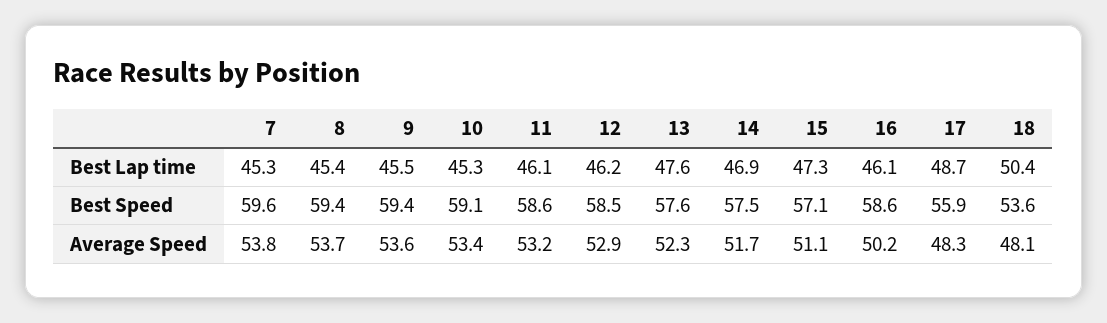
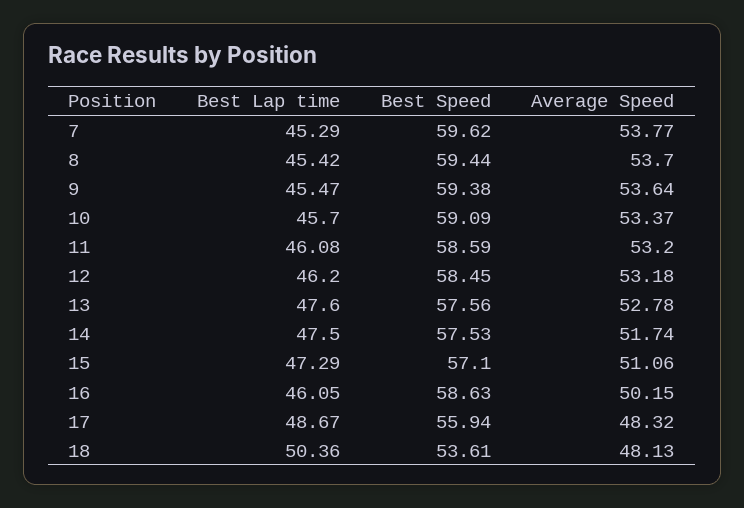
10, Best Lap time: 45.3 -> 45.7
14, Best Lap time: 46.9 -> 47.5
12, Average Speed: 52.9 -> 53.18
13, Average Speed: 52.3 -> 52.78

